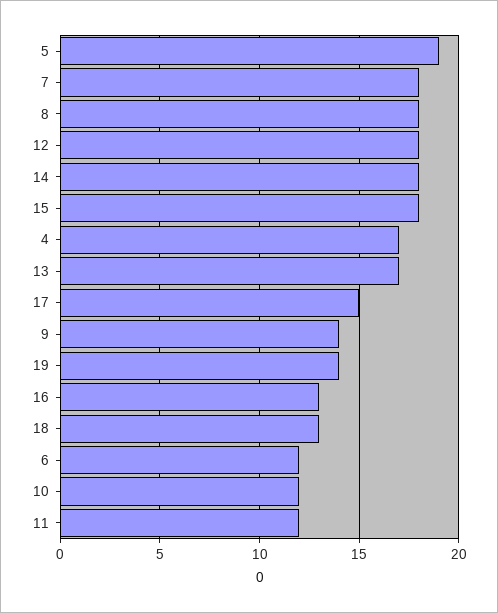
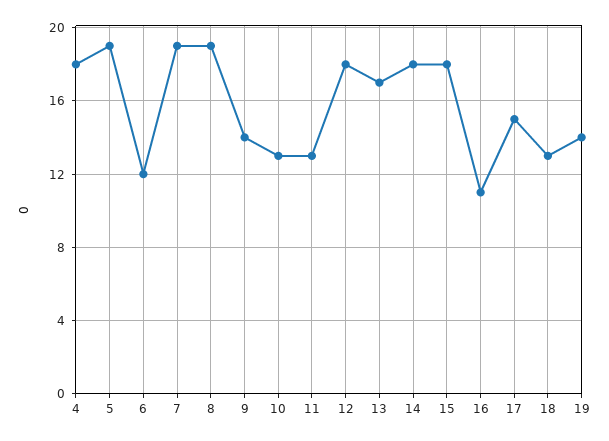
7: 18 -> 19
8: 18 -> 19
4: 17 -> 18
16: 13 -> 11
10: 12 -> 13
11: 12 -> 13

